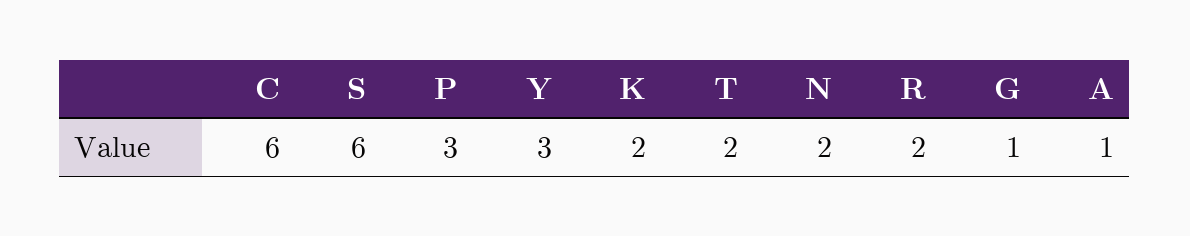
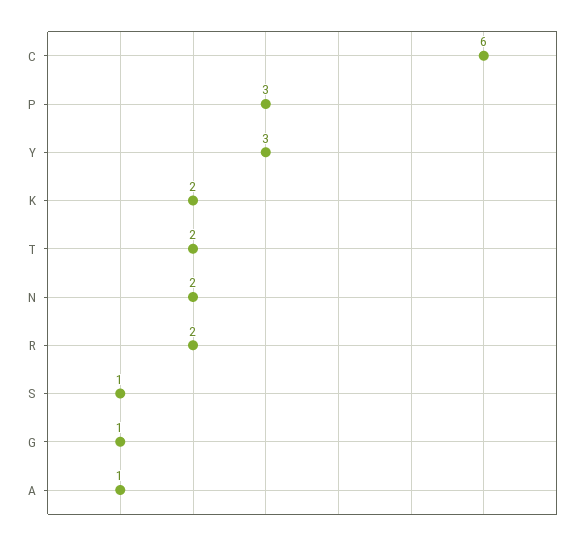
S: 6 -> 1

